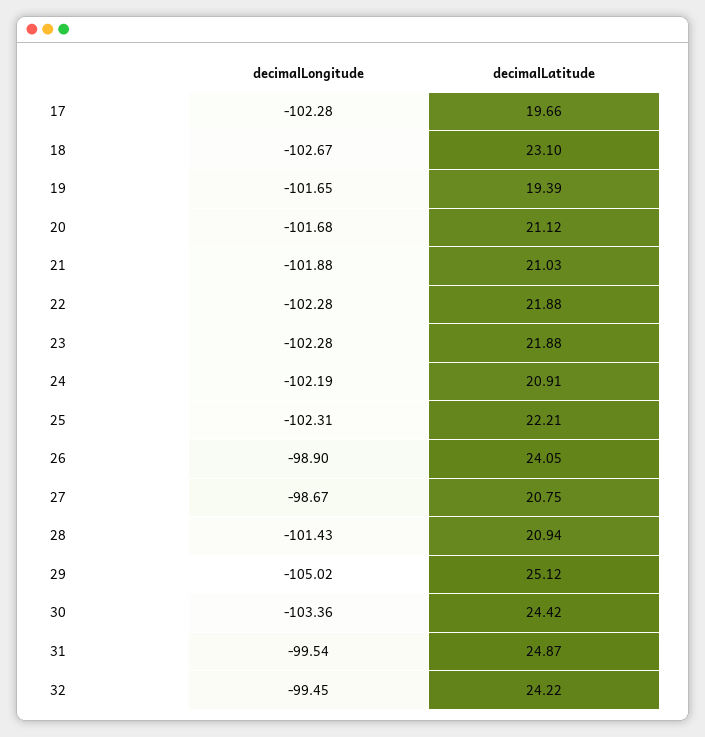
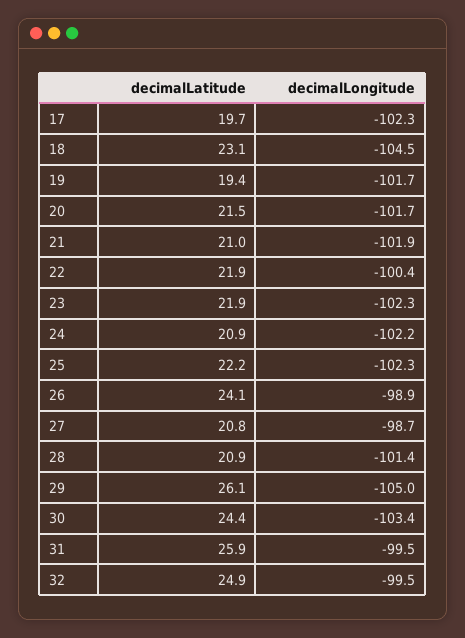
decimalLongitude, 18: -102.67 -> -104.5
decimalLatitude, 20: 21.12 -> 21.5
decimalLongitude, 22: -102.28 -> -100.4
decimalLatitude, 29: 25.12 -> 26.1
decimalLatitude, 31: 24.87 -> 25.9
decimalLatitude, 32: 24.22 -> 24.9

